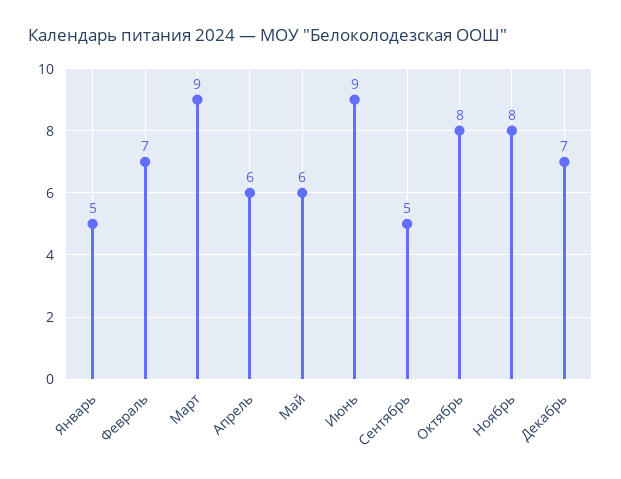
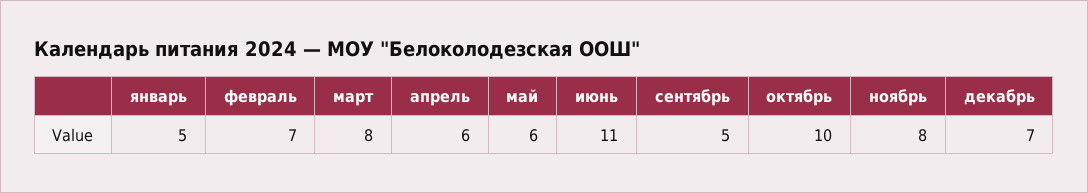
Март: 9 -> 8
Июнь: 9 -> 11
Октябрь: 8 -> 10

